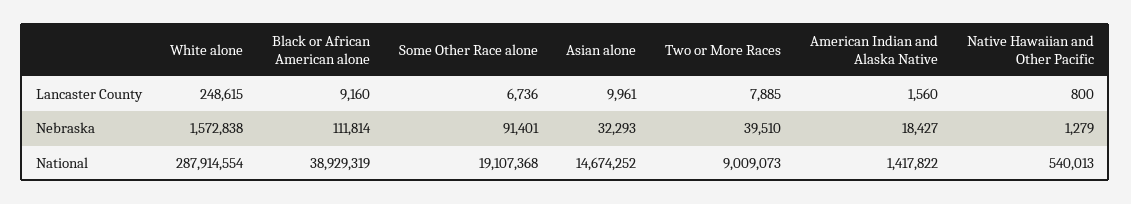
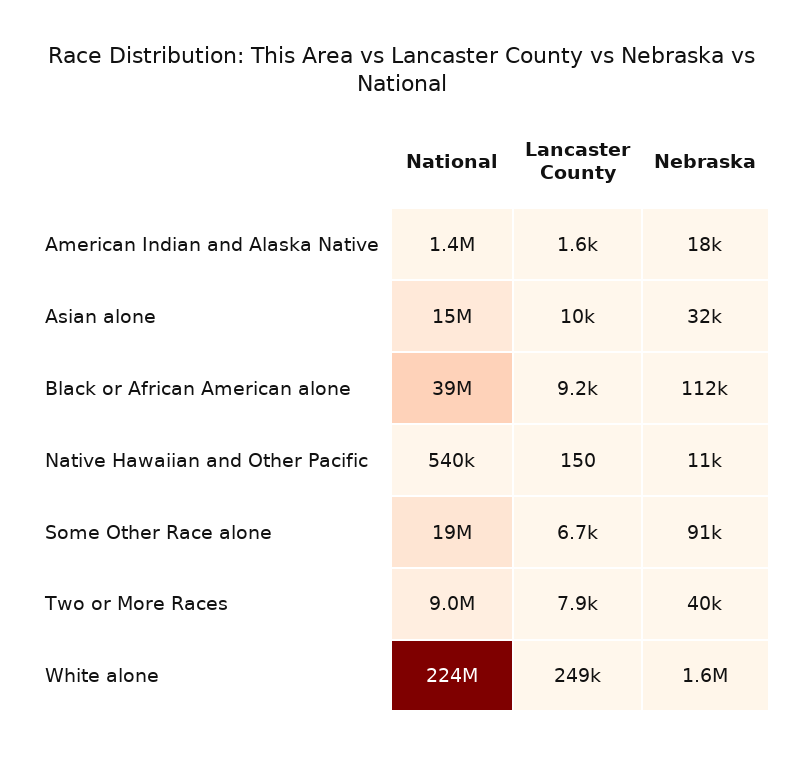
Native Hawaiian and Other Pacific, Lancaster County: 800 -> 150
Native Hawaiian and Other Pacific, Nebraska: 1279 -> 11000
White alone, National: 287914554 -> 224000000

